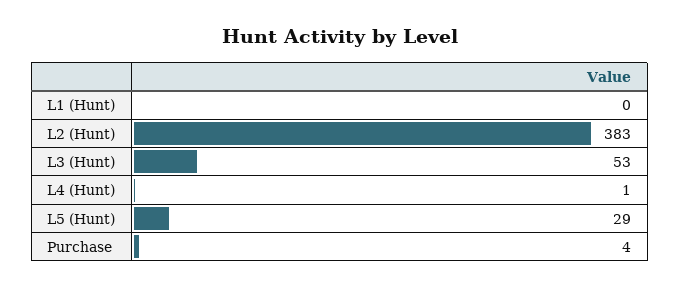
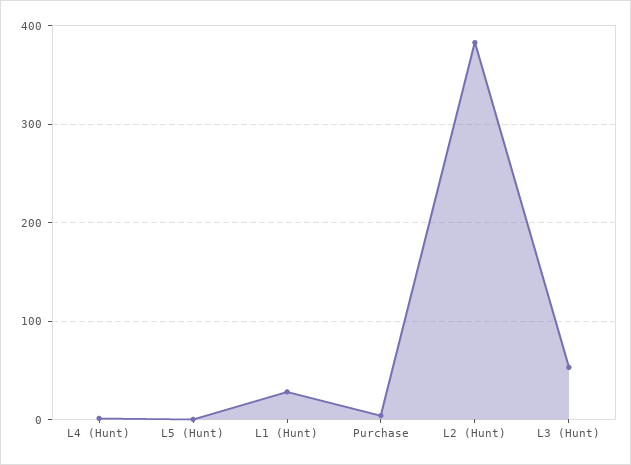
L1 (Hunt): 0 -> 30
L5 (Hunt): 29 -> 0

